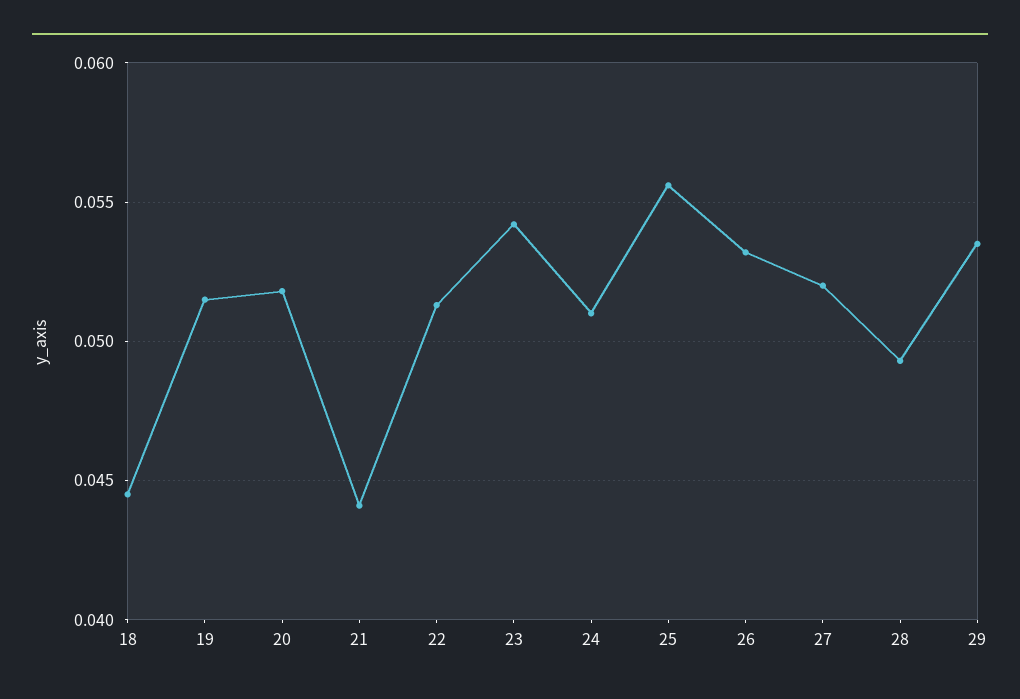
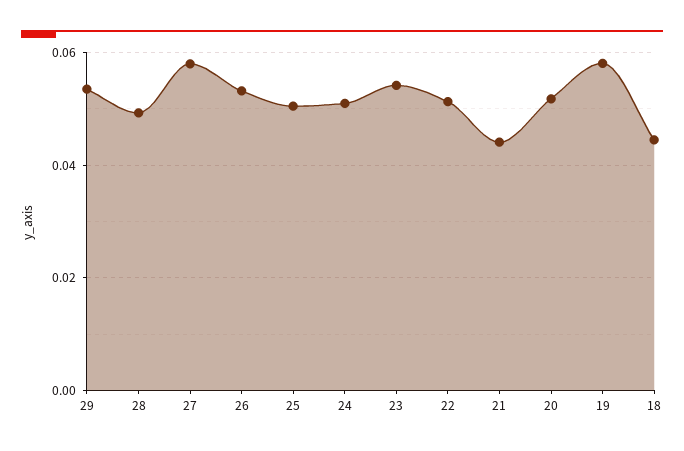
19: 0.0515 -> 0.058
25: 0.0555 -> 0.05
27: 0.052 -> 0.058

